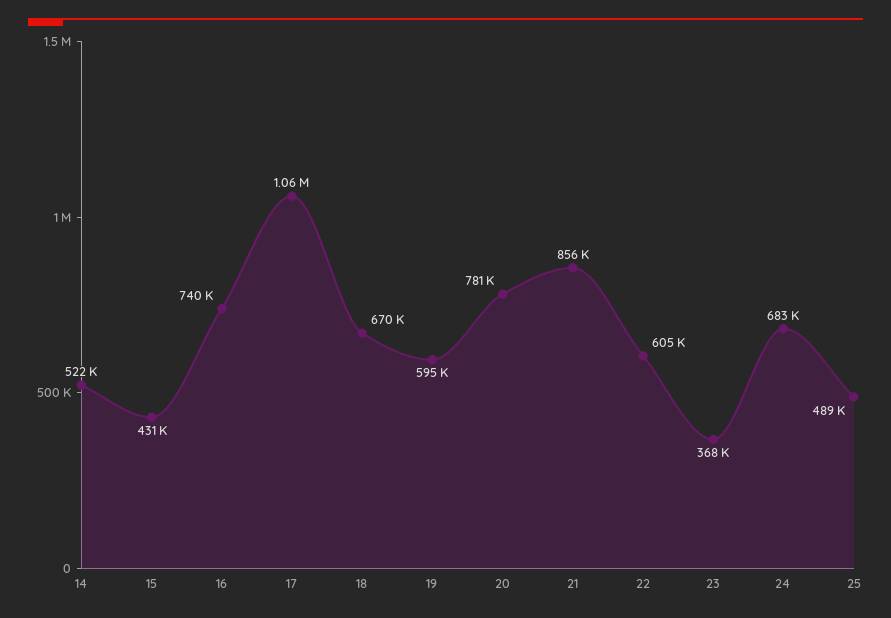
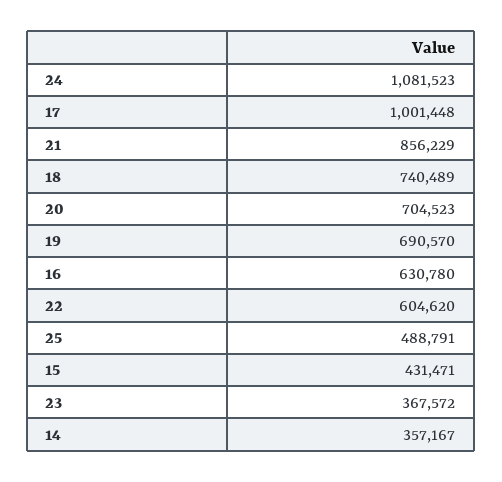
14: 522000 -> 357167
16: 740000 -> 630780
17: 1060000 -> 1001448
18: 670000 -> 740489
19: 595000 -> 690570
20: 781000 -> 704523
24: 683000 -> 1081523

